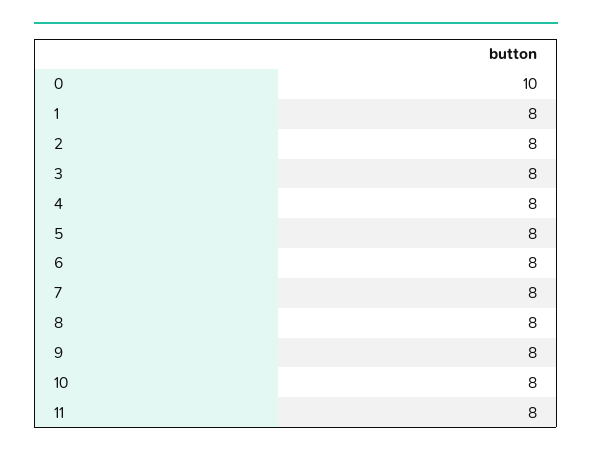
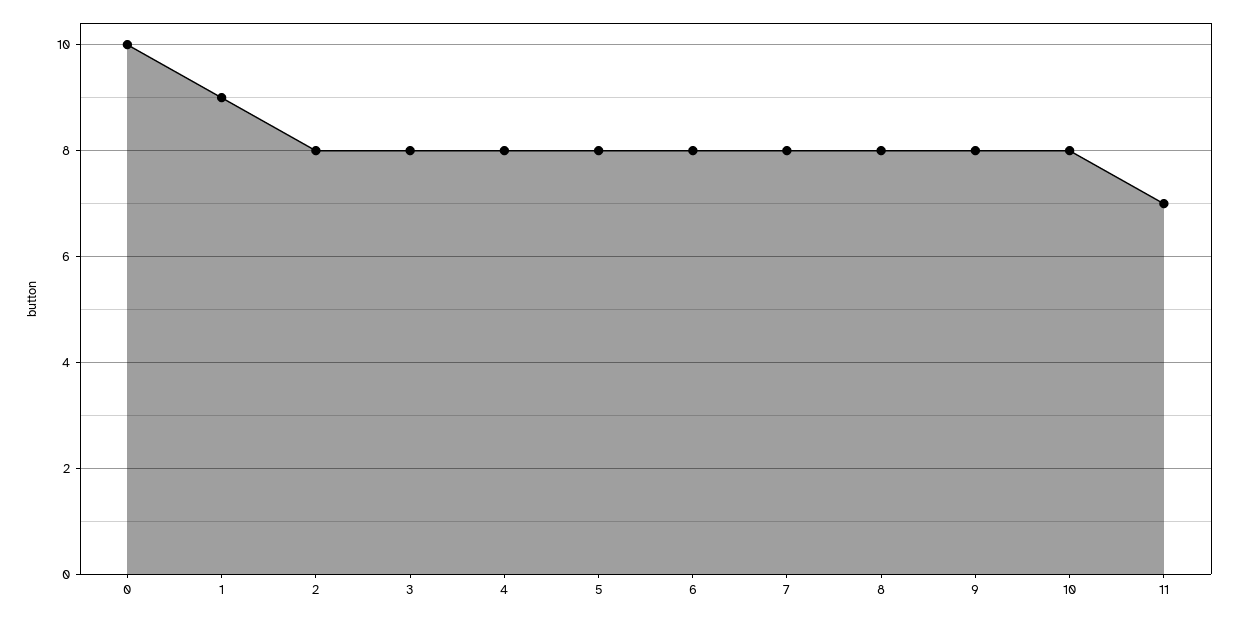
1: 8 -> 9
11: 8 -> 7

